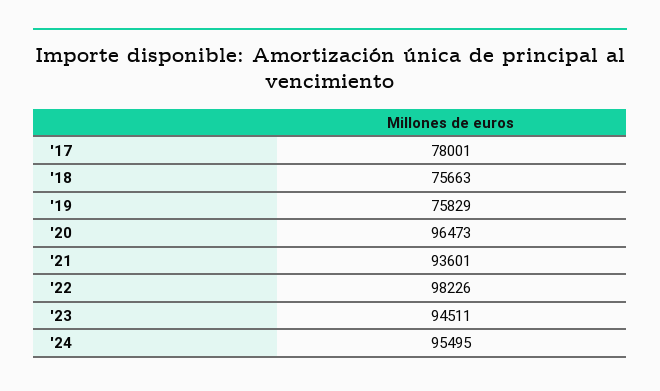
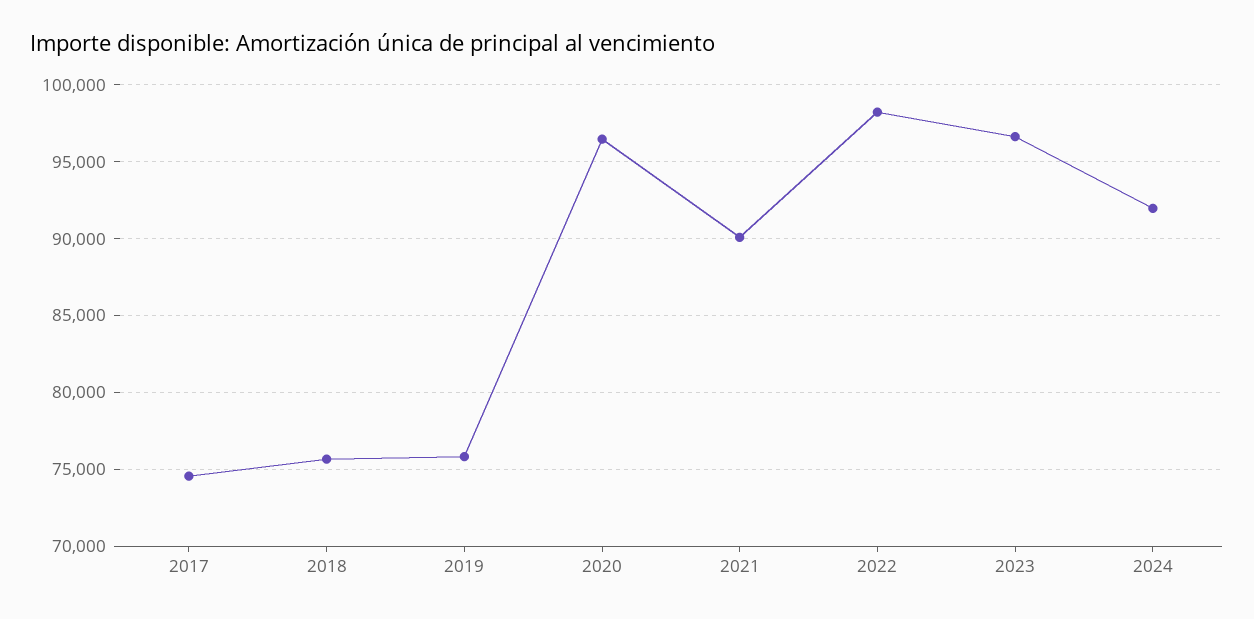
'17: 78001 -> 74500
'21: 93601 -> 90000
'23: 94511 -> 96500
'24: 95495 -> 92000

